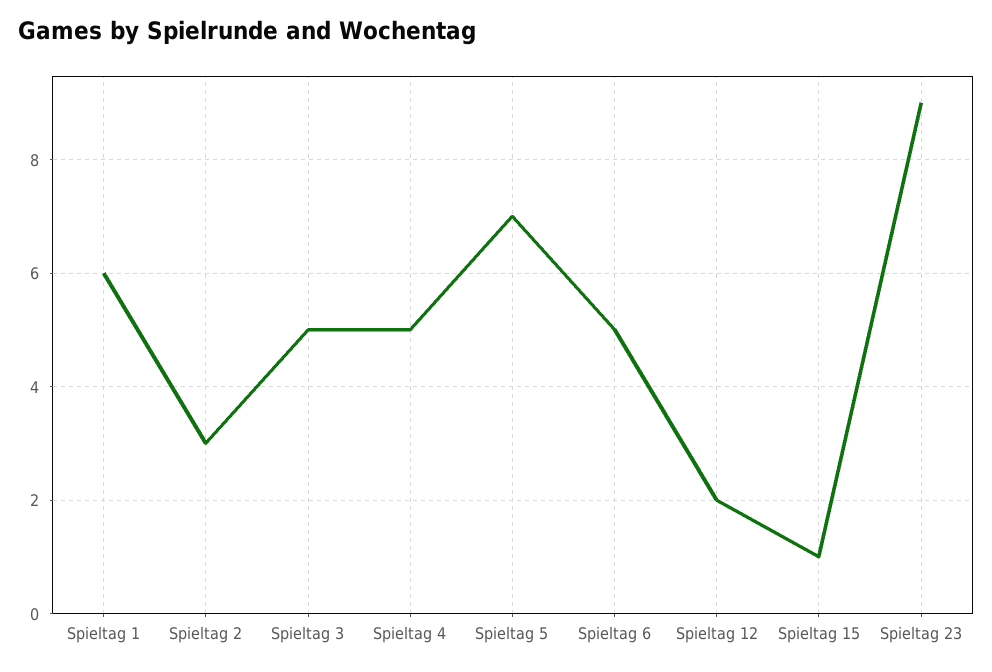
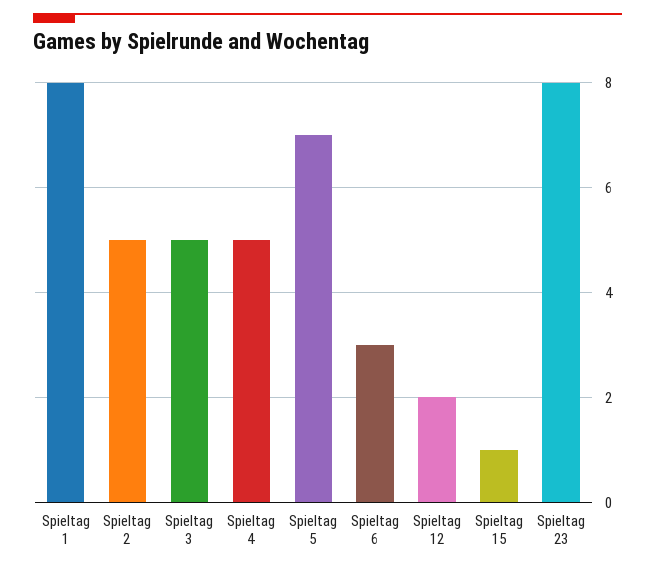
Spieltag 1: 6 -> 8
Spieltag 2: 3 -> 5
Spieltag 6: 5 -> 3
Spieltag 23: 9 -> 8

